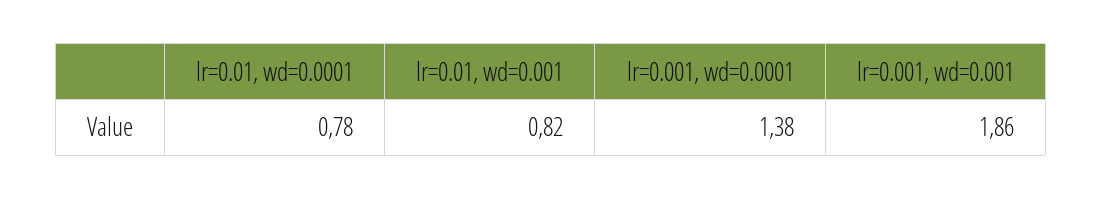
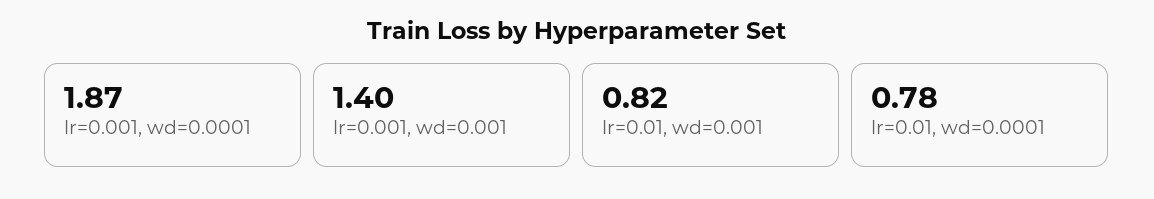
lr=0.001, wd=0.0001: 1.38 -> 1.87
lr=0.001, wd=0.001: 1.86 -> 1.4

